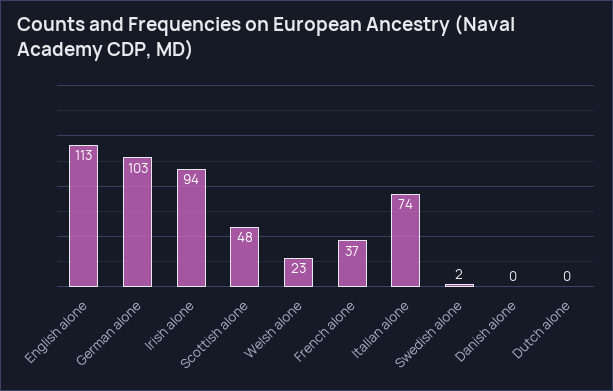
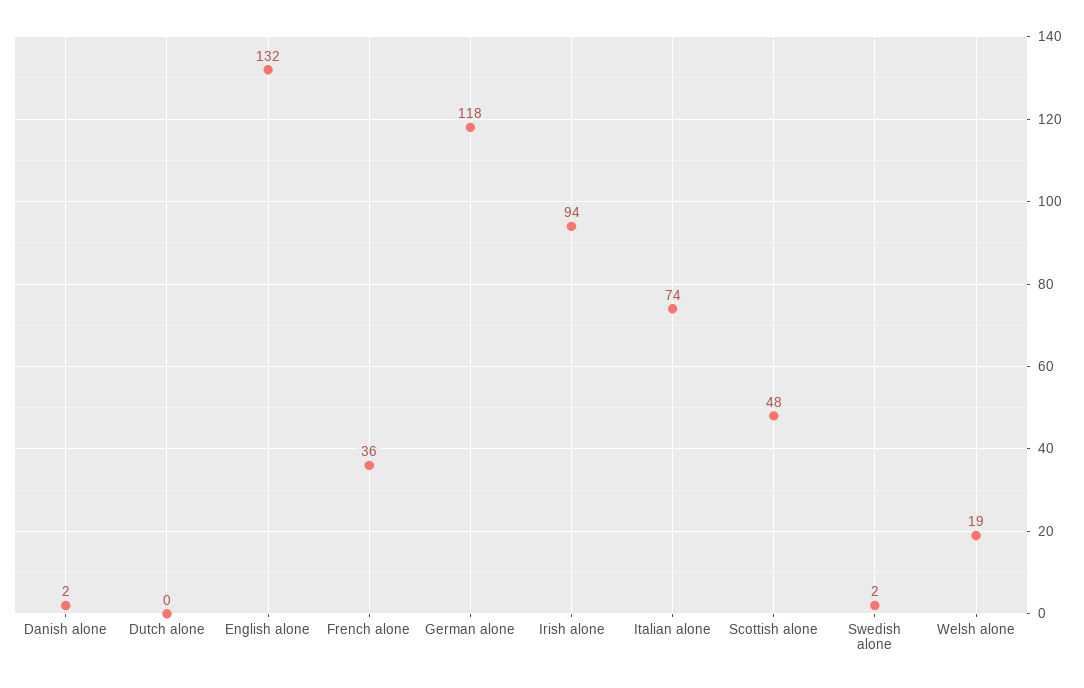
English alone: 113 -> 132
German alone: 103 -> 118
Welsh alone: 23 -> 19
French alone: 37 -> 36
Danish alone: 0 -> 2

